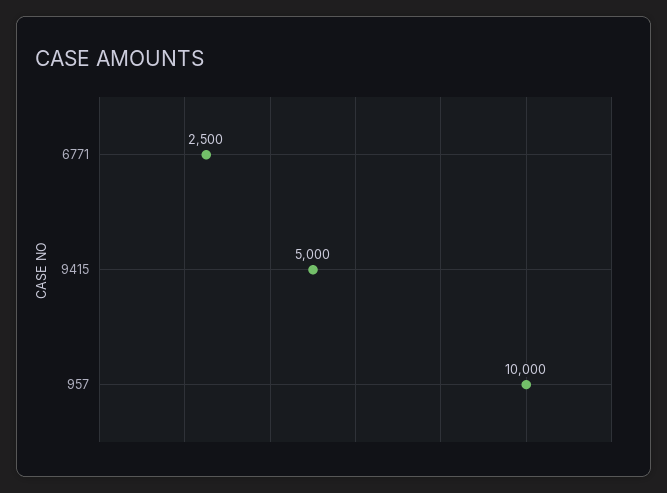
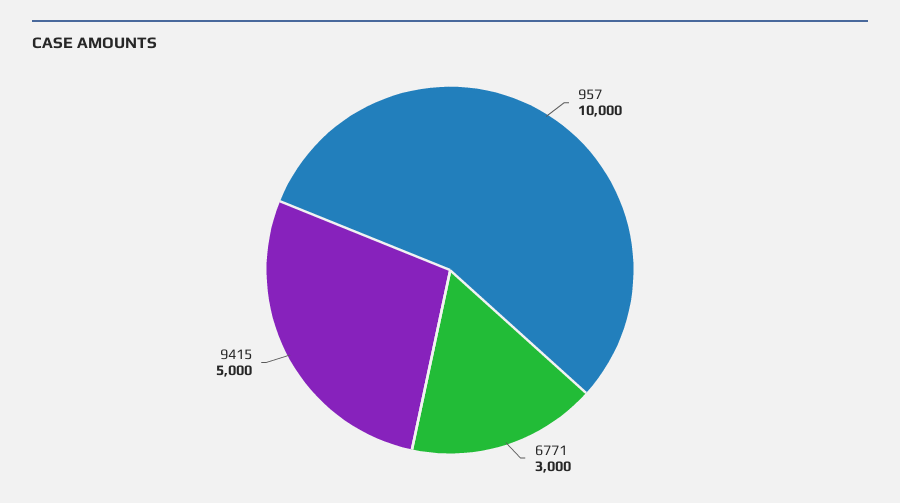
6771: 2500 -> 3000

